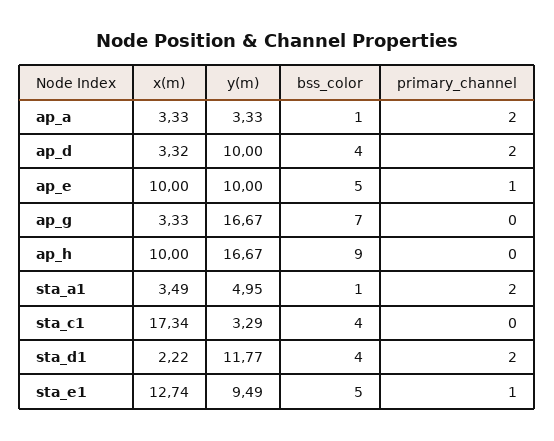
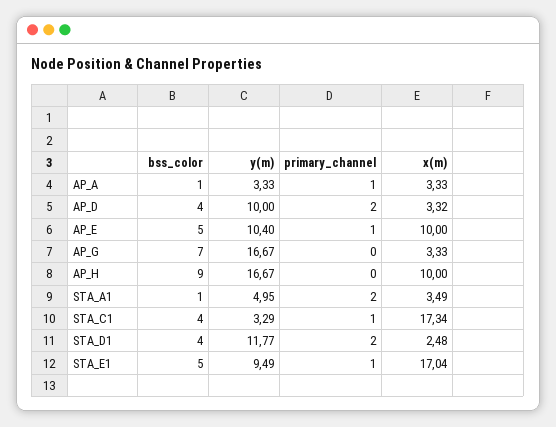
primary_channel, ap_a: 2 -> 1
y(m), ap_e: 10 -> 10.4
primary_channel, sta_c1: 0 -> 1
x(m), sta_d1: 2.22 -> 2.48
x(m), sta_e1: 12.74 -> 17.04

